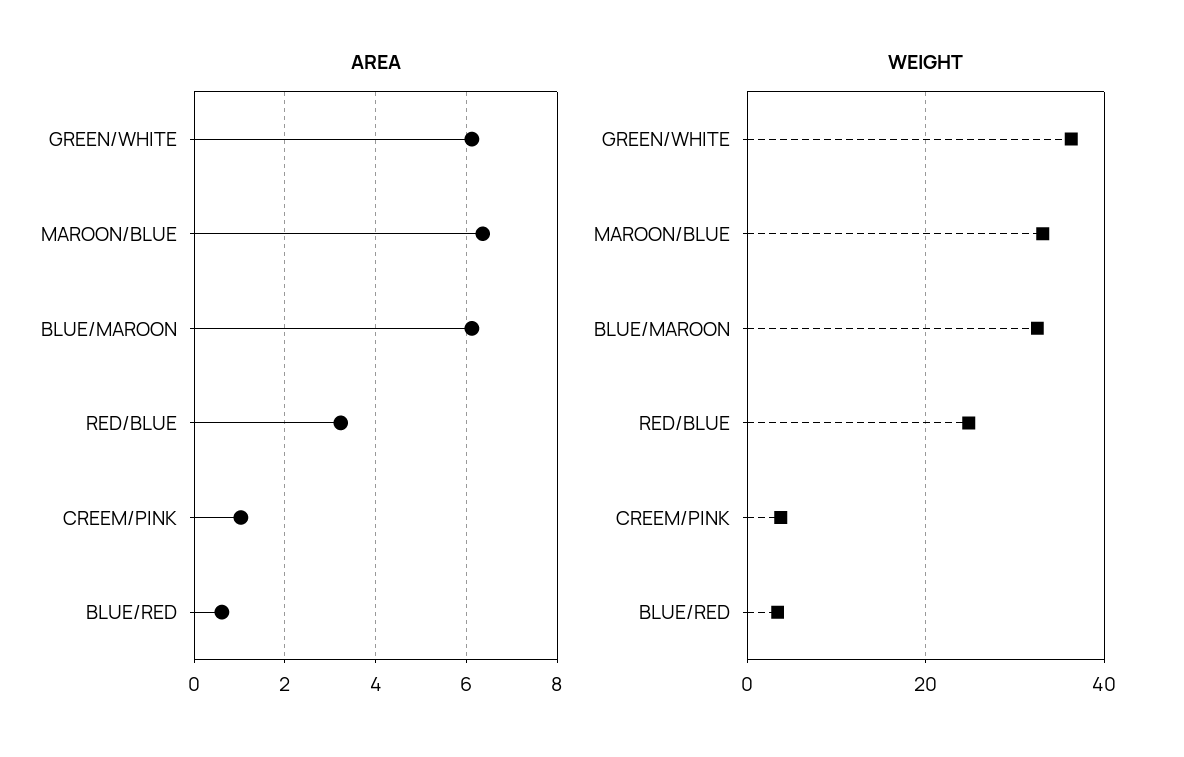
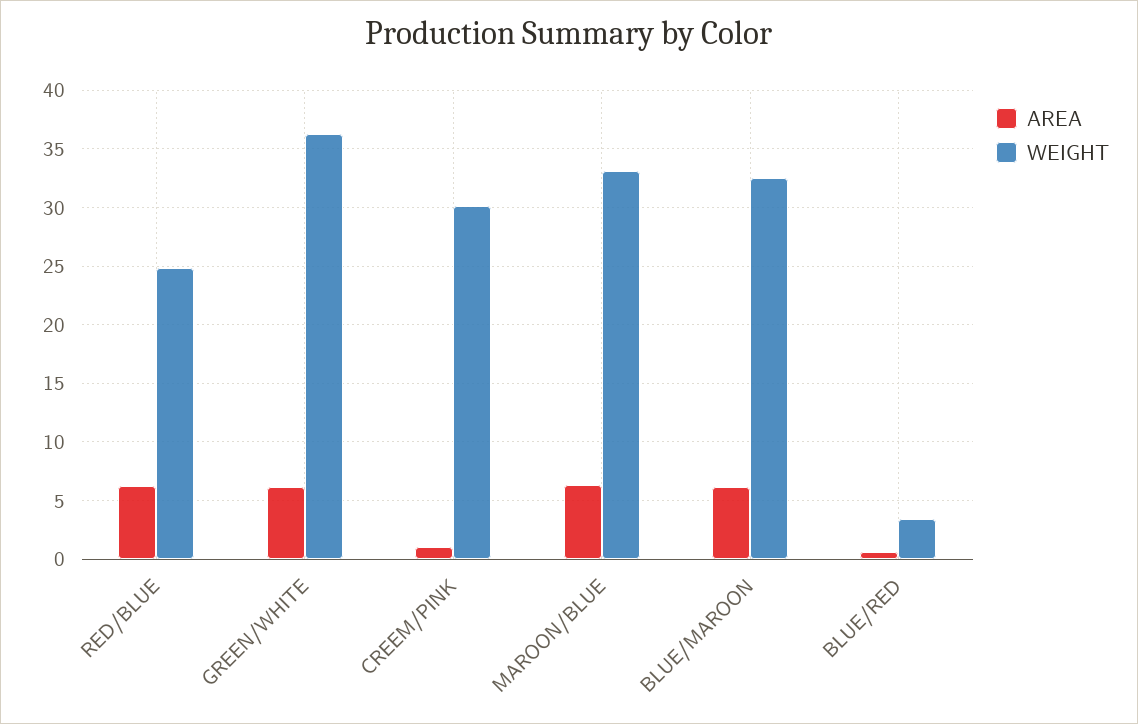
AREA, RED/BLUE: 3.2 -> 6
WEIGHT, CREEM/PINK: 4 -> 30

